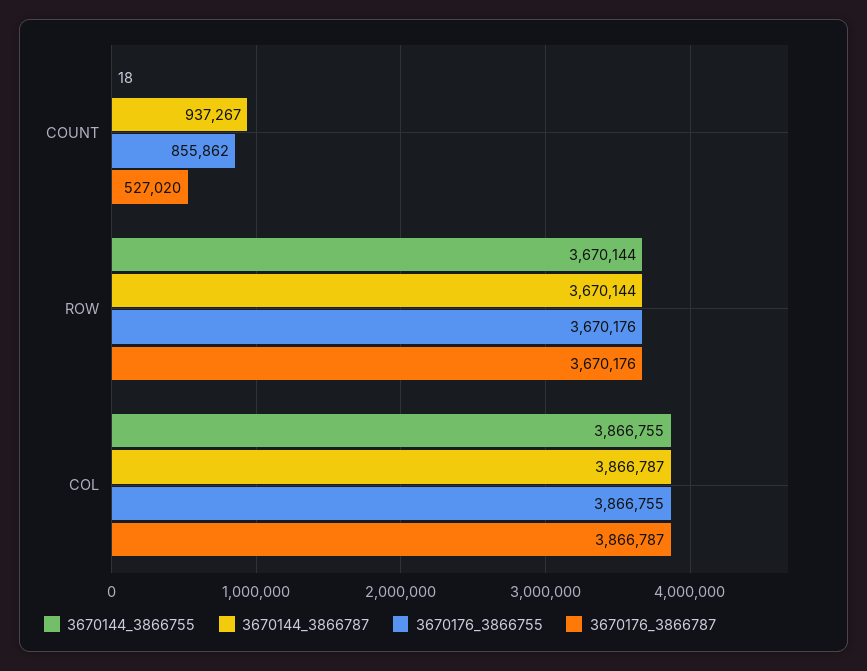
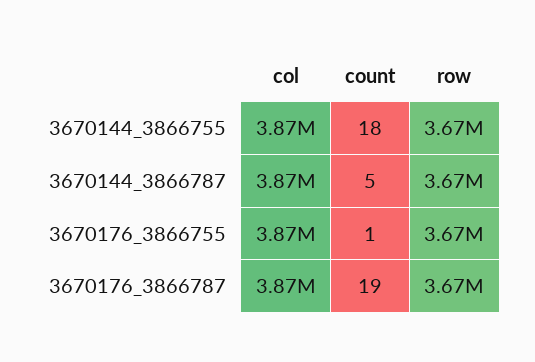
3670144_3866787, COUNT: 937267 -> 5
3670176_3866755, COUNT: 855862 -> 1
3670176_3866787, COUNT: 527020 -> 19

